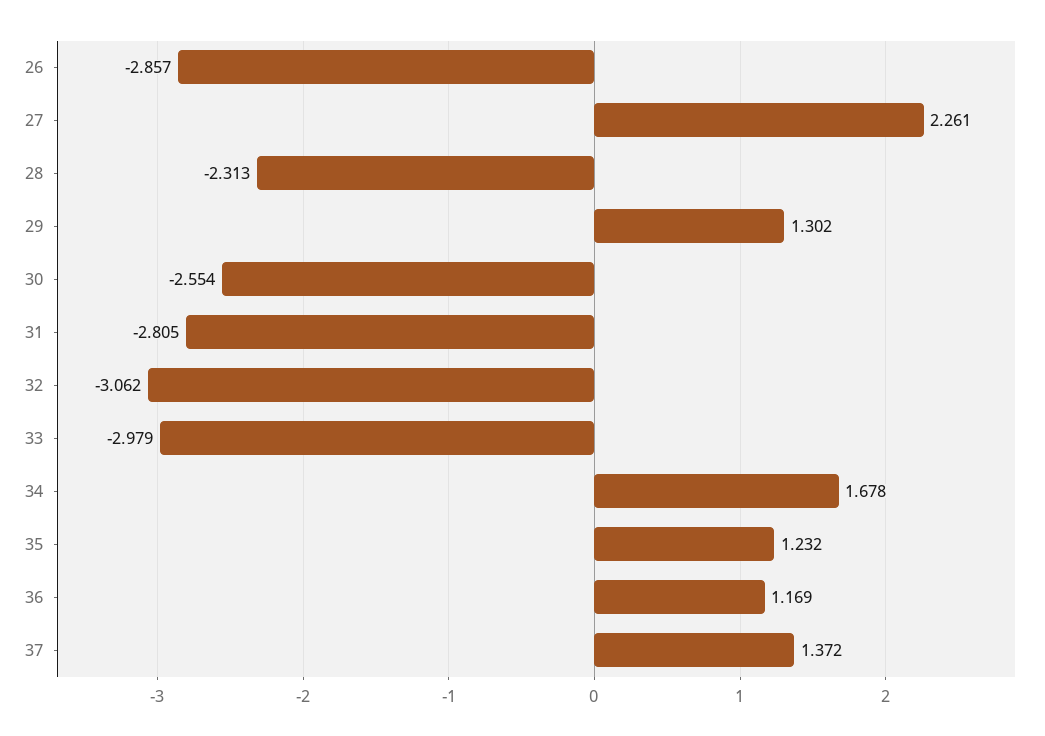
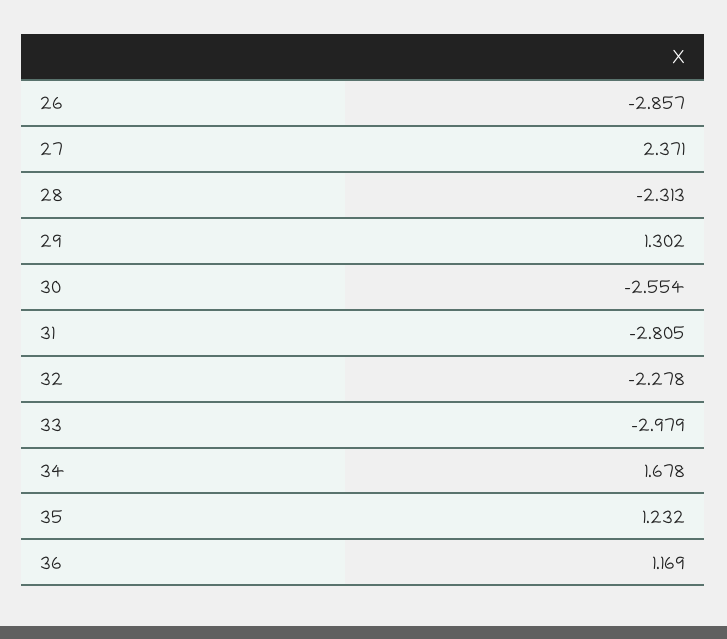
27: 2.261 -> 2.371
32: -3.062 -> -2.278
37: 1.372 -> none

